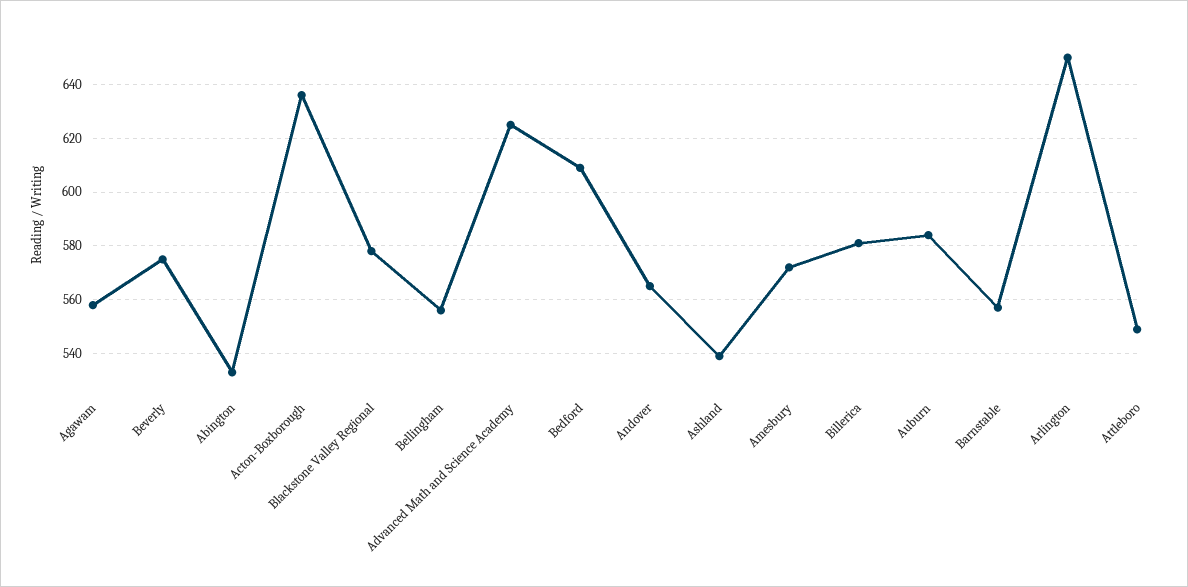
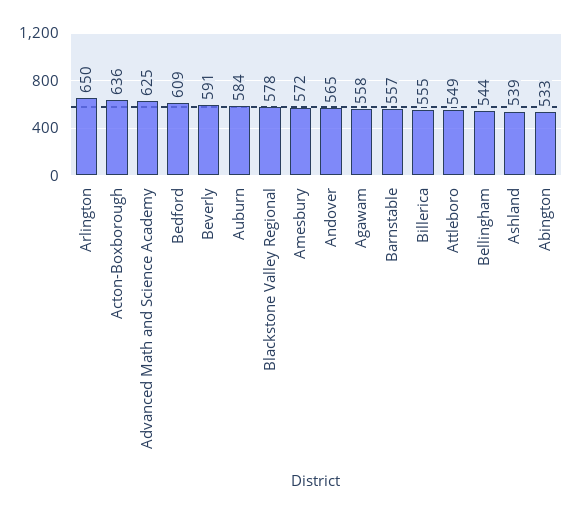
Beverly: 575 -> 591
Bellingham: 555 -> 544
Billerica: 580 -> 555

